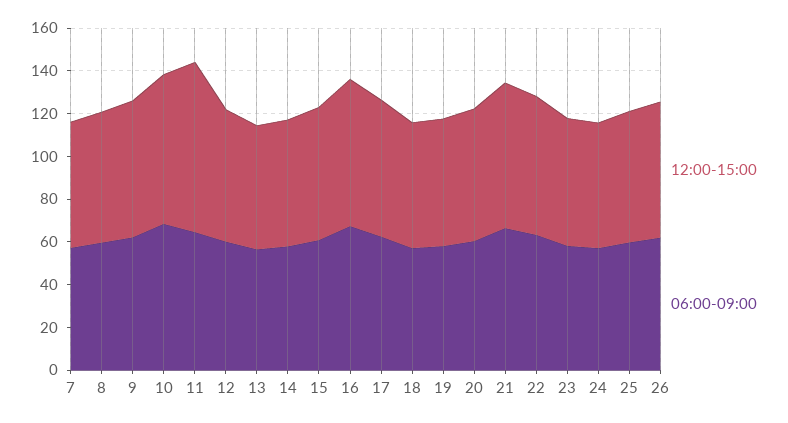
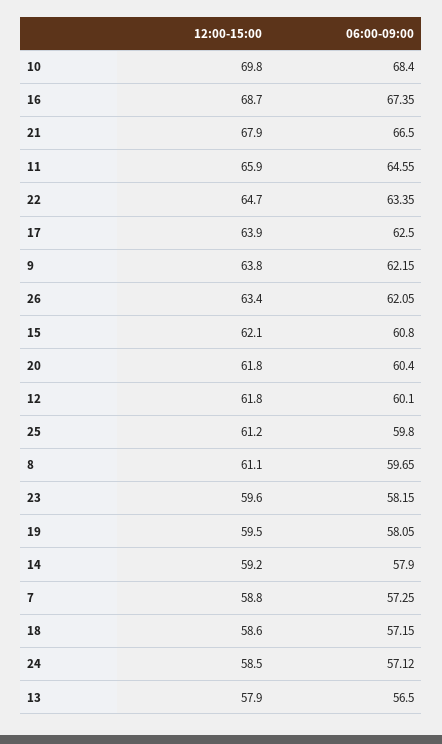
12:00-15:00, 11: 80 -> 65.9

